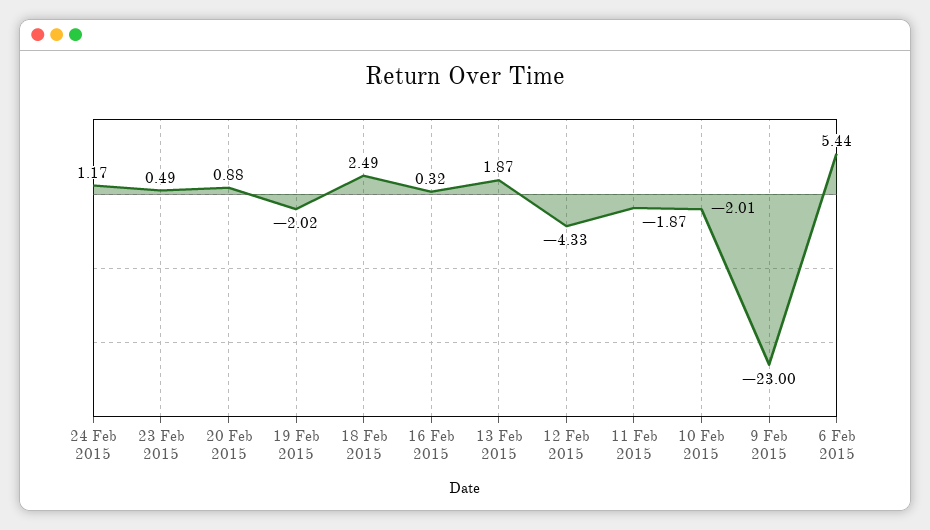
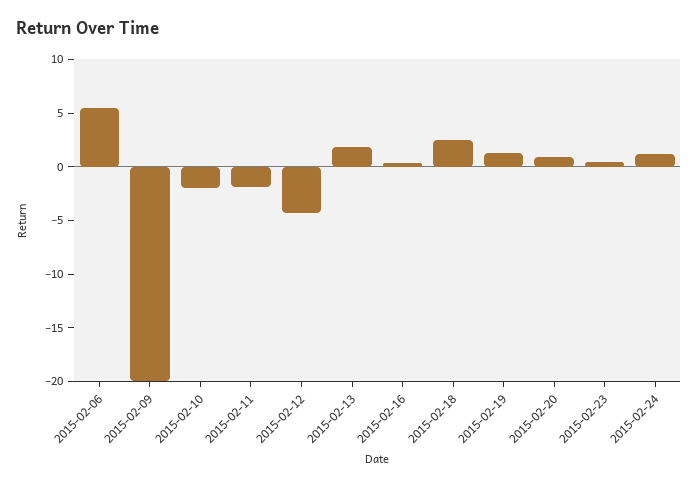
19 Feb 2015: -2.02 -> 1
9 Feb 2015: -23 -> -20

